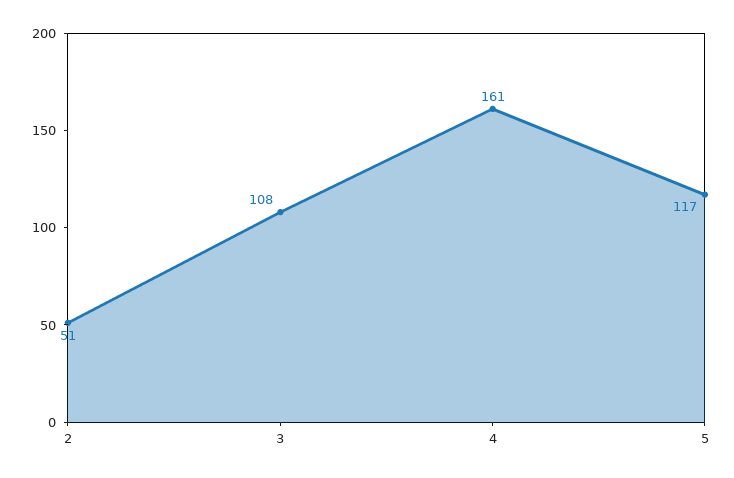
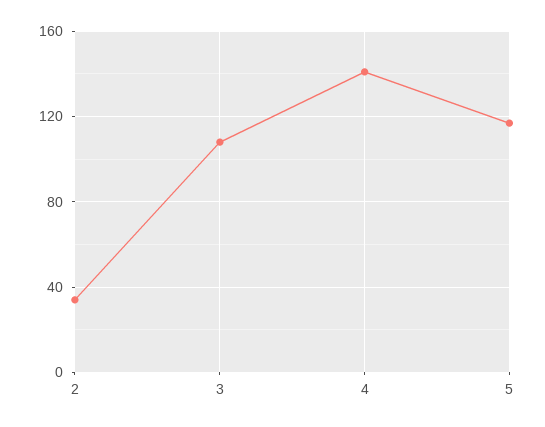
2: 51 -> 35
4: 161 -> 140

